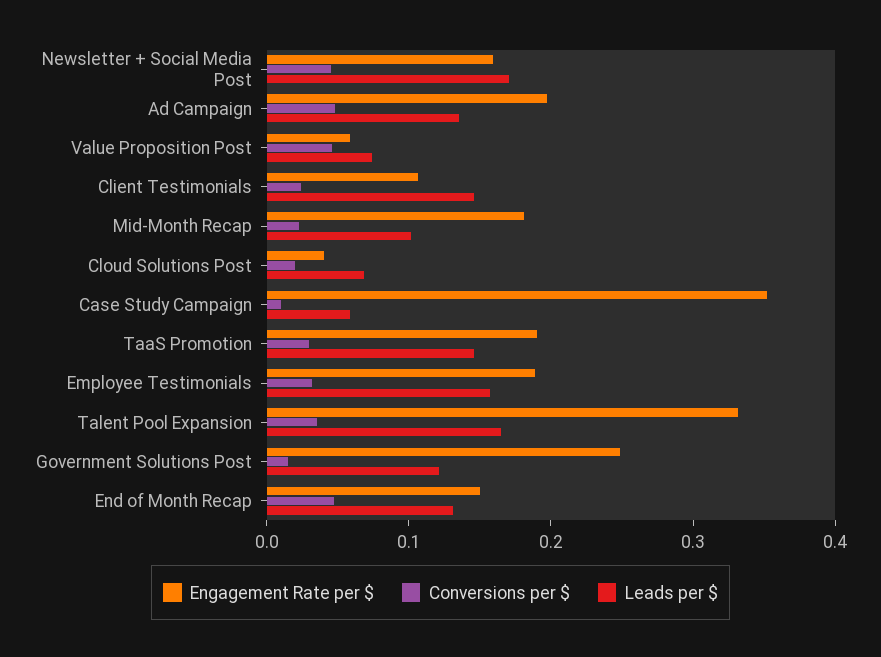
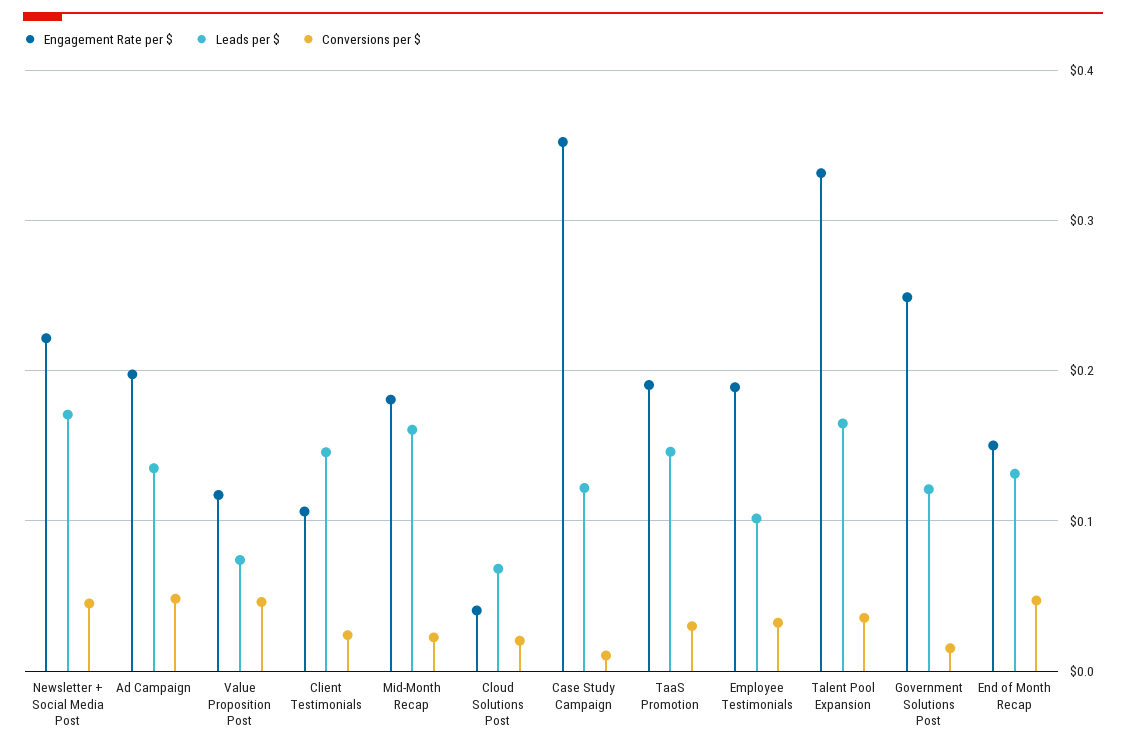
Engagement Rate per $, Newsletter + Social Media Post: 0.16 -> 0.22
Engagement Rate per $, Value Proposition Post: 0.06 -> 0.12
Leads per $, Mid-Month Recap: 0.1 -> 0.16
Leads per $, Case Study Campaign: 0.06 -> 0.12
Leads per $, Employee Testimonials: 0.16 -> 0.1

